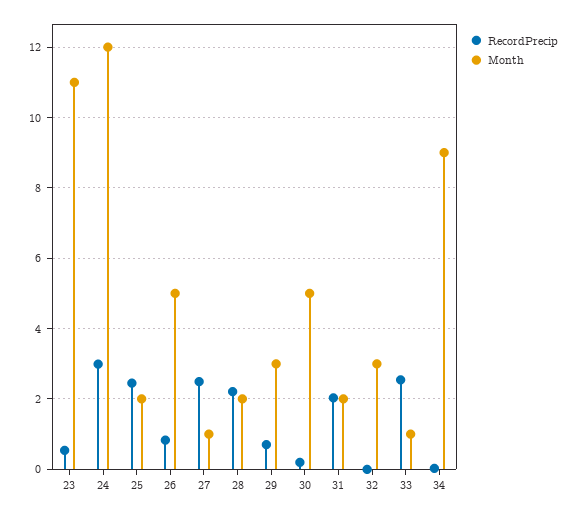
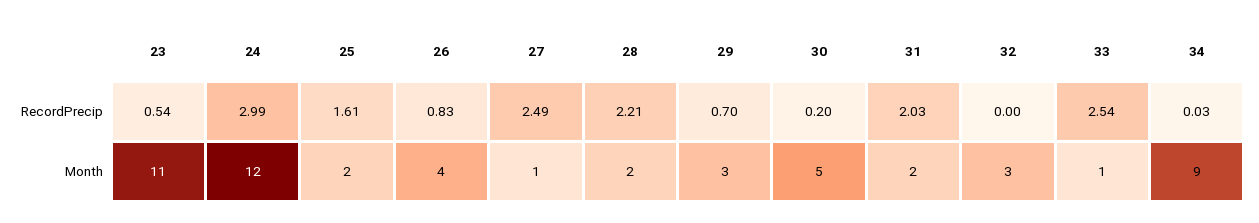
RecordPrecip, 25: 2.4 -> 1.61
Month, 26: 5 -> 4

